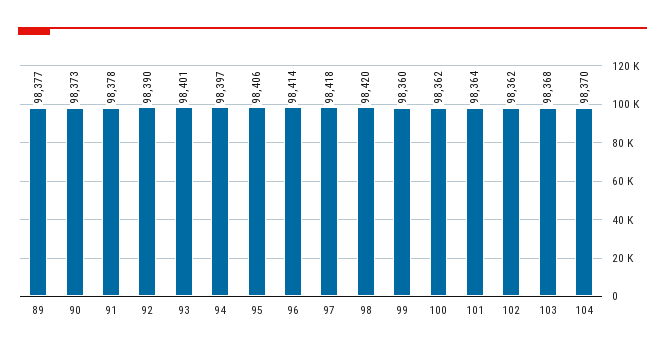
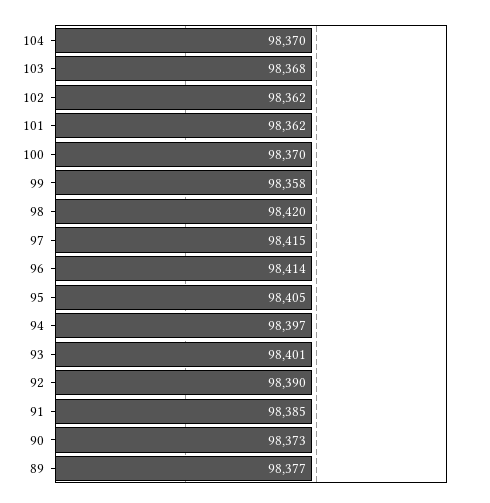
91: 98378 -> 98385
95: 98406 -> 98405
97: 98418 -> 98415
99: 98360 -> 98358
100: 98362 -> 98370
101: 98364 -> 98362

